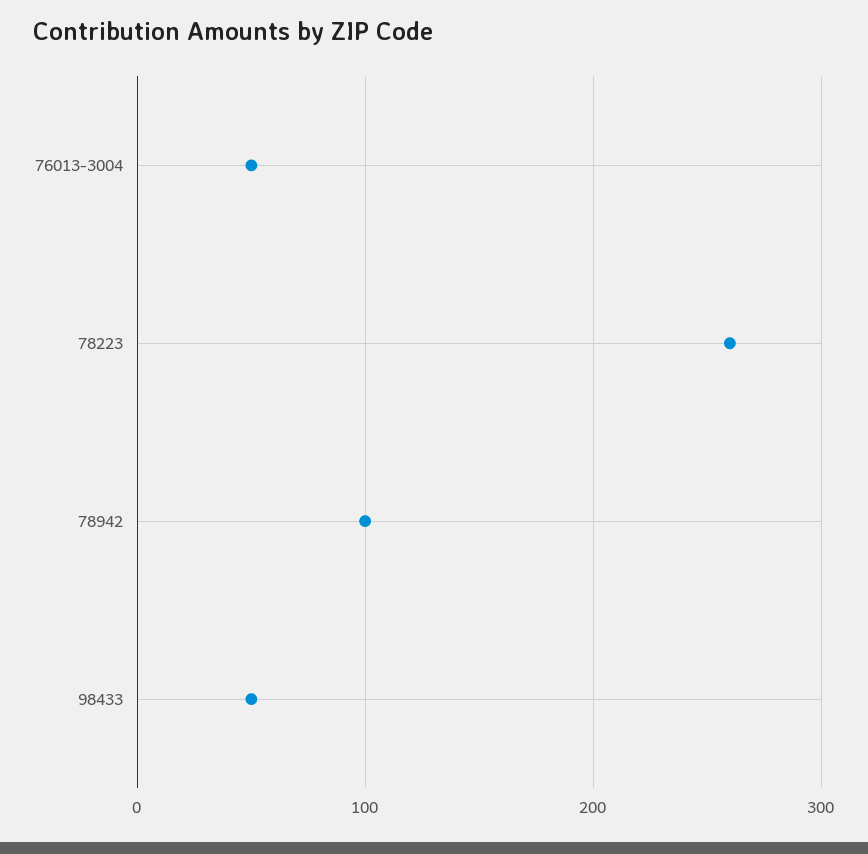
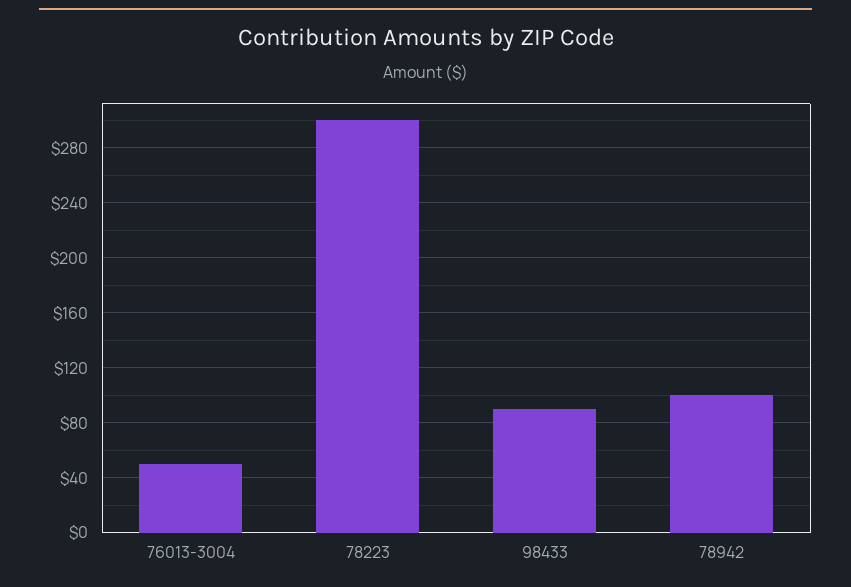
78223: 260 -> 300
98433: 50 -> 90

